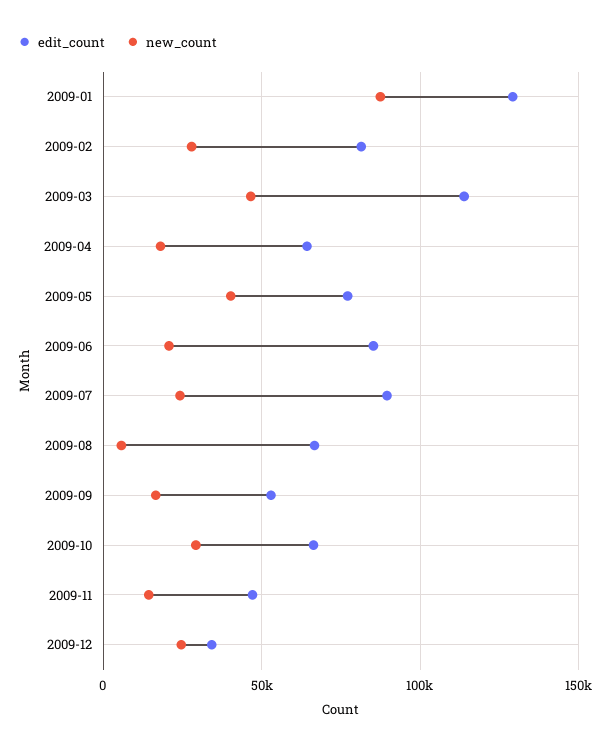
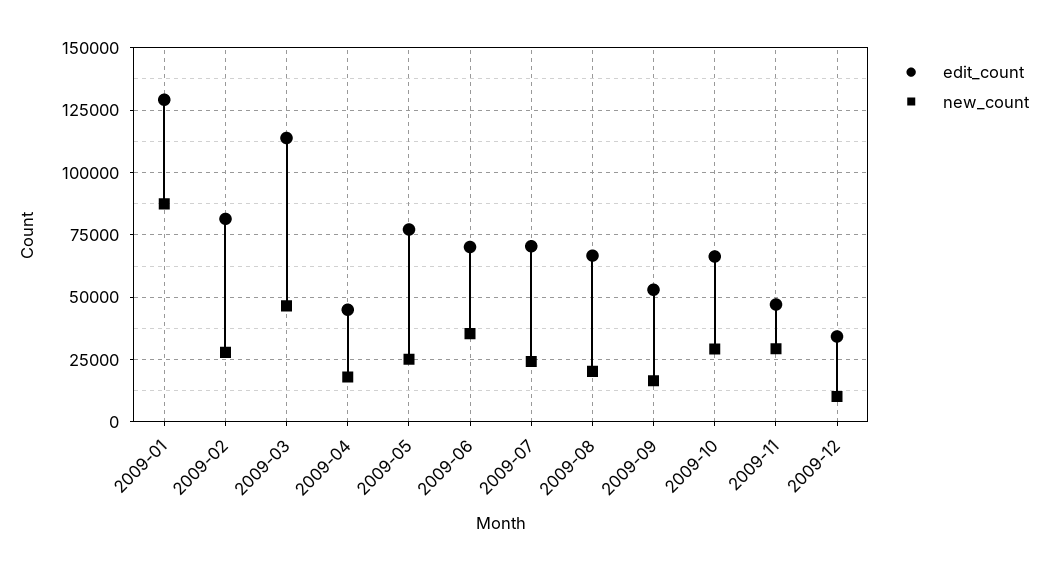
edit_count, 2009-04: 65000 -> 45000
new_count, 2009-05: 40000 -> 25000
edit_count, 2009-06: 85000 -> 70000
new_count, 2009-06: 20000 -> 35000
edit_count, 2009-07: 90000 -> 70000
new_count, 2009-08: 5000 -> 20000
new_count, 2009-11: 15000 -> 30000
new_count, 2009-12: 25000 -> 10000

